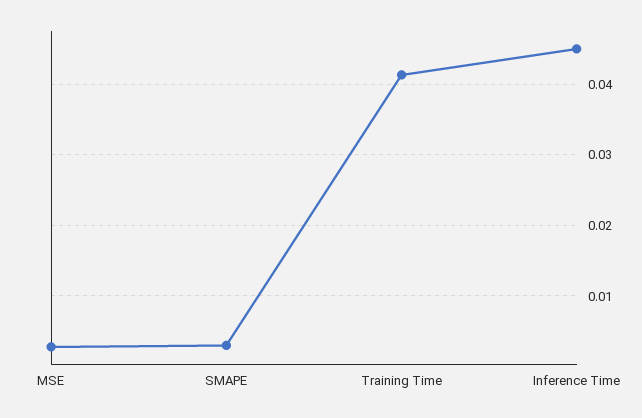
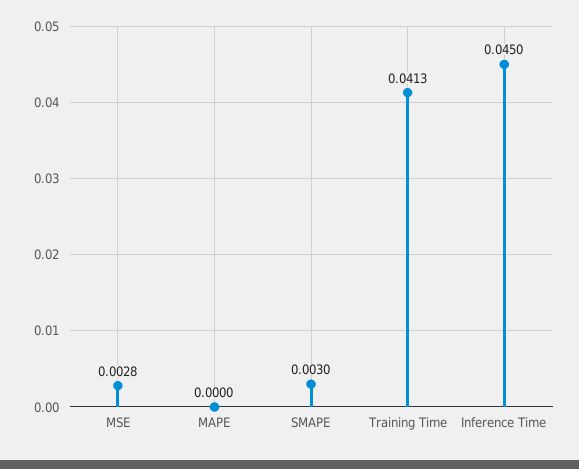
MAPE: none -> 0

